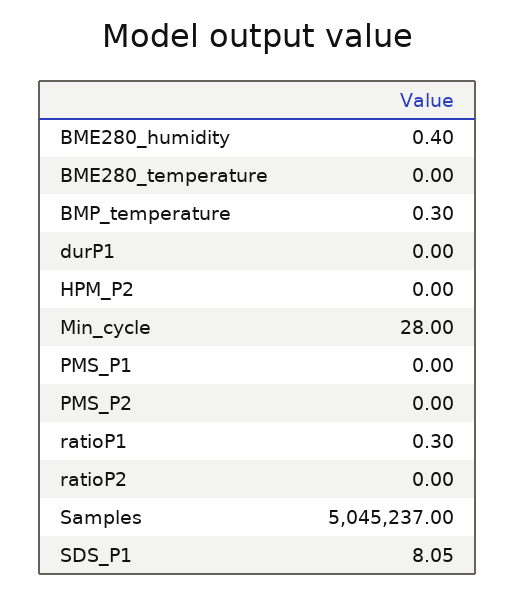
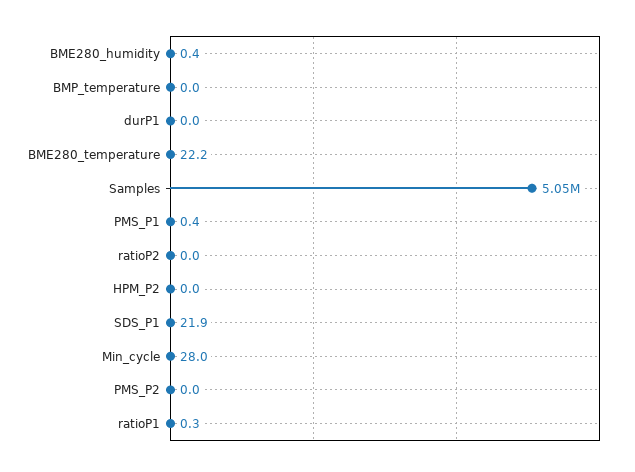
BME280_temperature: 0 -> 22.2
BMP_temperature: 0.3 -> 0
PMS_P1: 0 -> 0.4
SDS_P1: 8.05 -> 21.9

